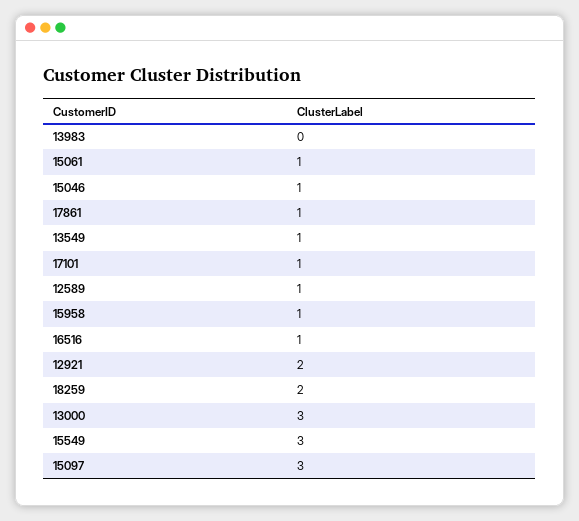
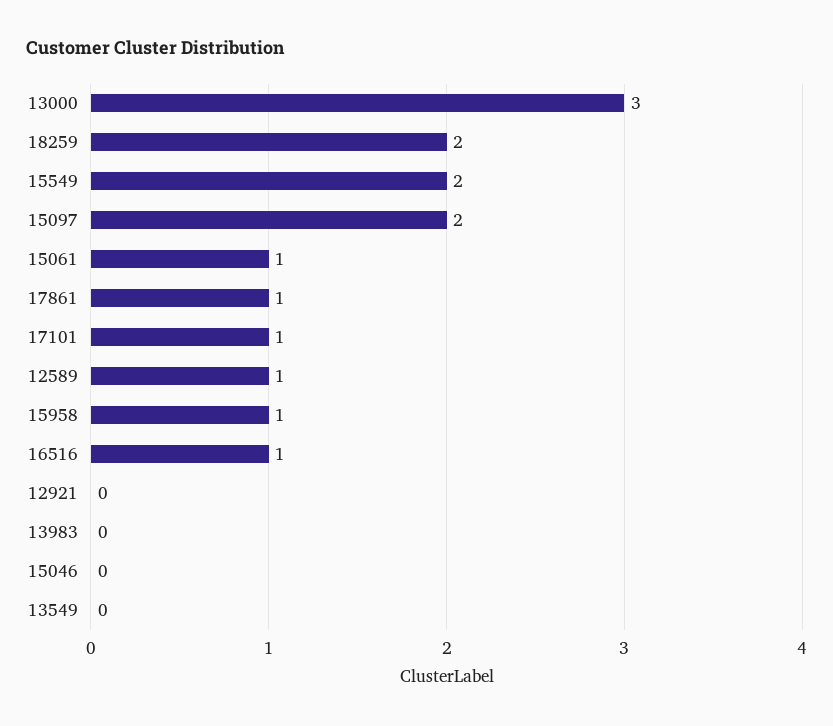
15046: 1 -> 0
13549: 1 -> 0
12921: 2 -> 0
15549: 3 -> 2
15097: 3 -> 2

